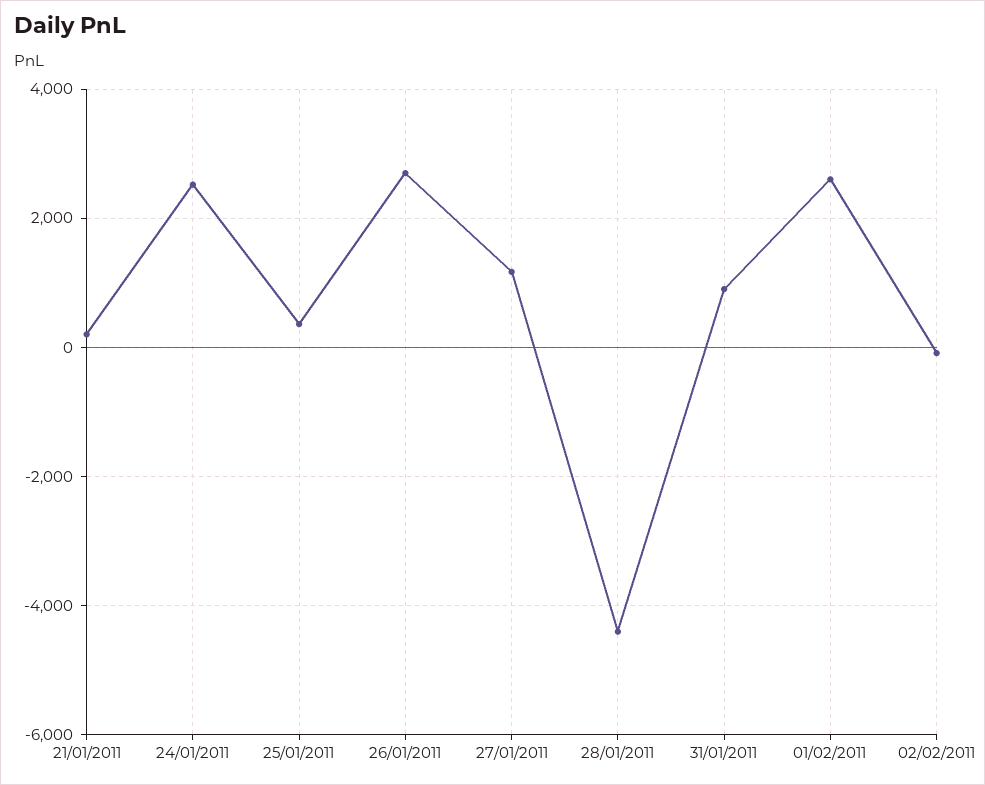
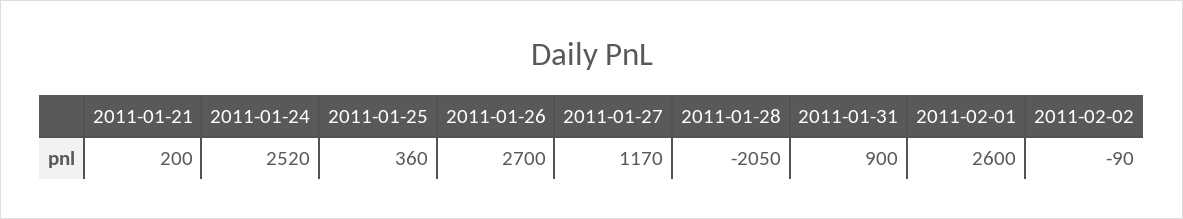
28/01/2011: -4400 -> -2050

